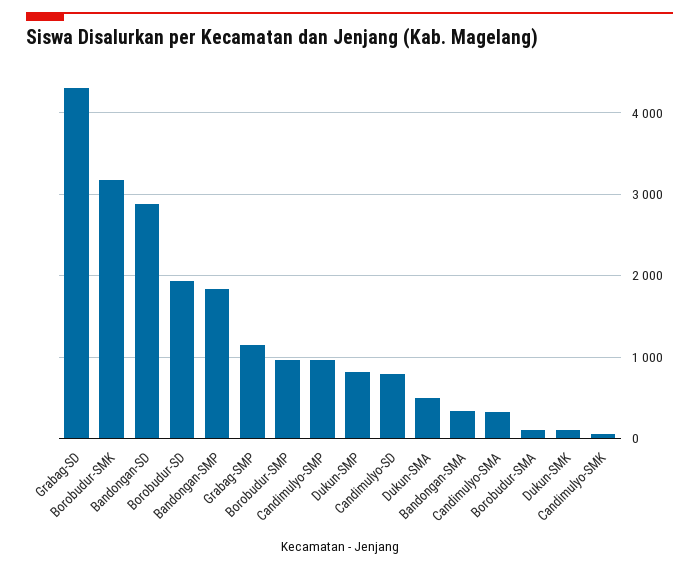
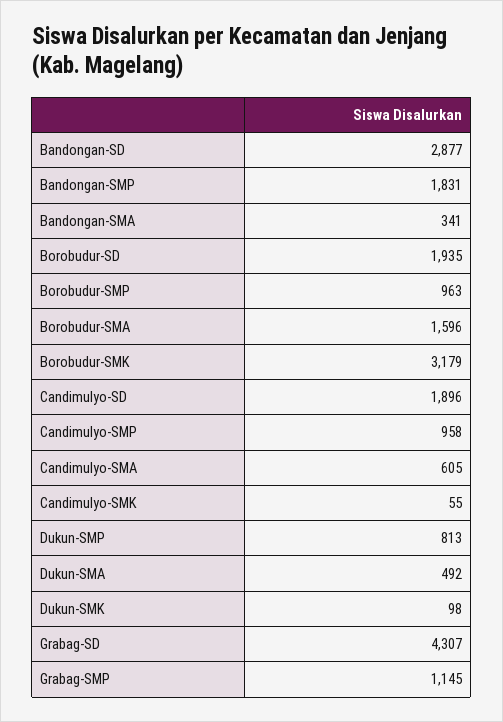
Candimulyo-SD: 800 -> 1896
Candimulyo-SMA: 300 -> 605
Borobudur-SMA: 100 -> 1596

